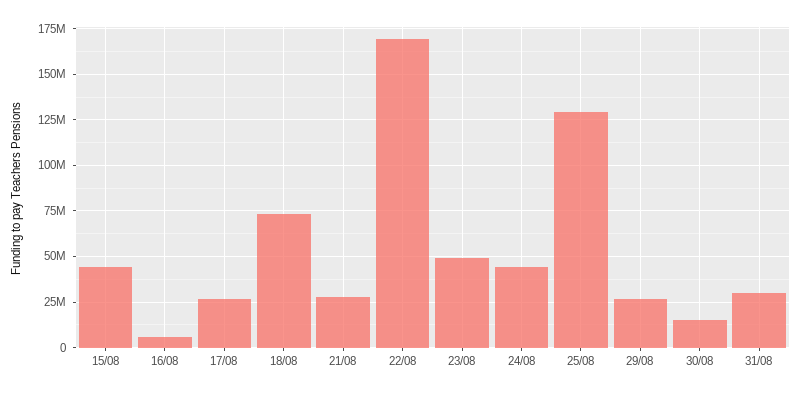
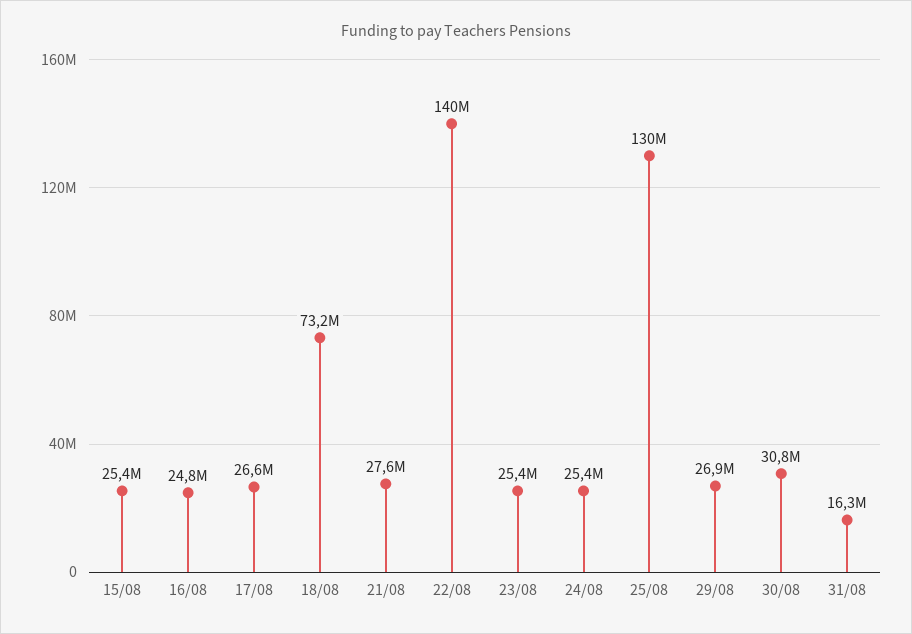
15/08: 45000000 -> 25400000
16/08: 5000000 -> 24800000
22/08: 170000000 -> 140000000
23/08: 50000000 -> 25400000
24/08: 45000000 -> 25400000
30/08: 15000000 -> 30800000
31/08: 30000000 -> 16300000

